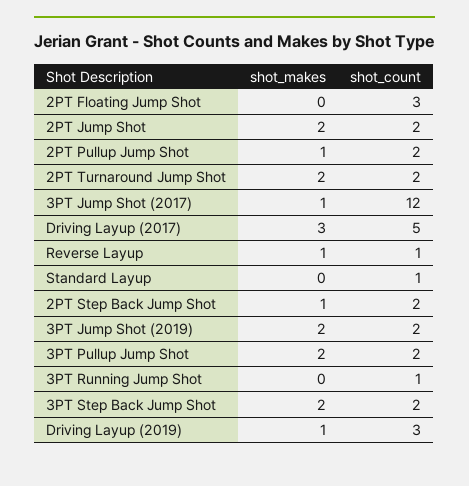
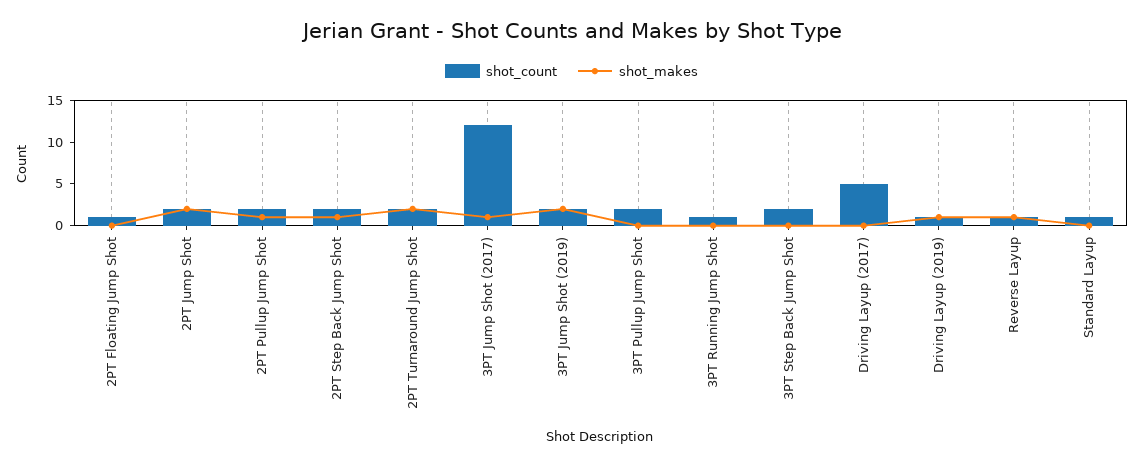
shot_count, 2PT Floating Jump Shot: 3 -> 1
shot_makes, Driving Layup (2017): 3 -> 0
shot_makes, 3PT Pullup Jump Shot: 2 -> 0
shot_makes, 3PT Step Back Jump Shot: 2 -> 0
shot_count, Driving Layup (2019): 3 -> 1

